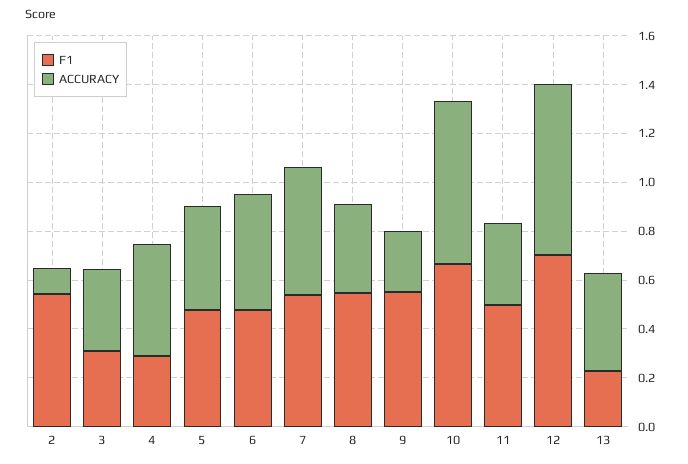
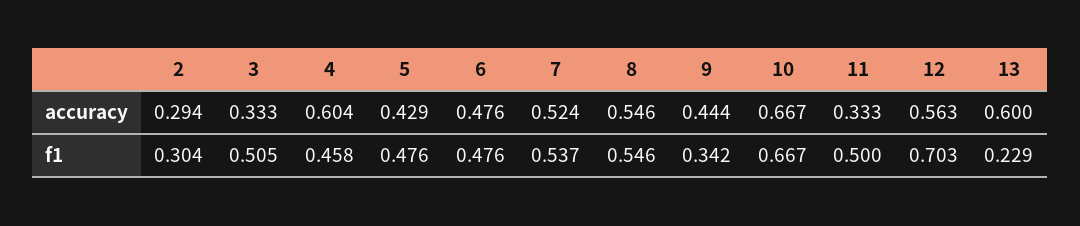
F1, 2: 0.55 -> 0.304
ACCURACY, 2: 0.1 -> 0.294
F1, 3: 0.3 -> 0.505
F1, 4: 0.3 -> 0.458
ACCURACY, 4: 0.45 -> 0.604
ACCURACY, 8: 0.35 -> 0.546
F1, 9: 0.55 -> 0.342
ACCURACY, 9: 0.25 -> 0.444
ACCURACY, 12: 0.7 -> 0.563
ACCURACY, 13: 0.4 -> 0.6

